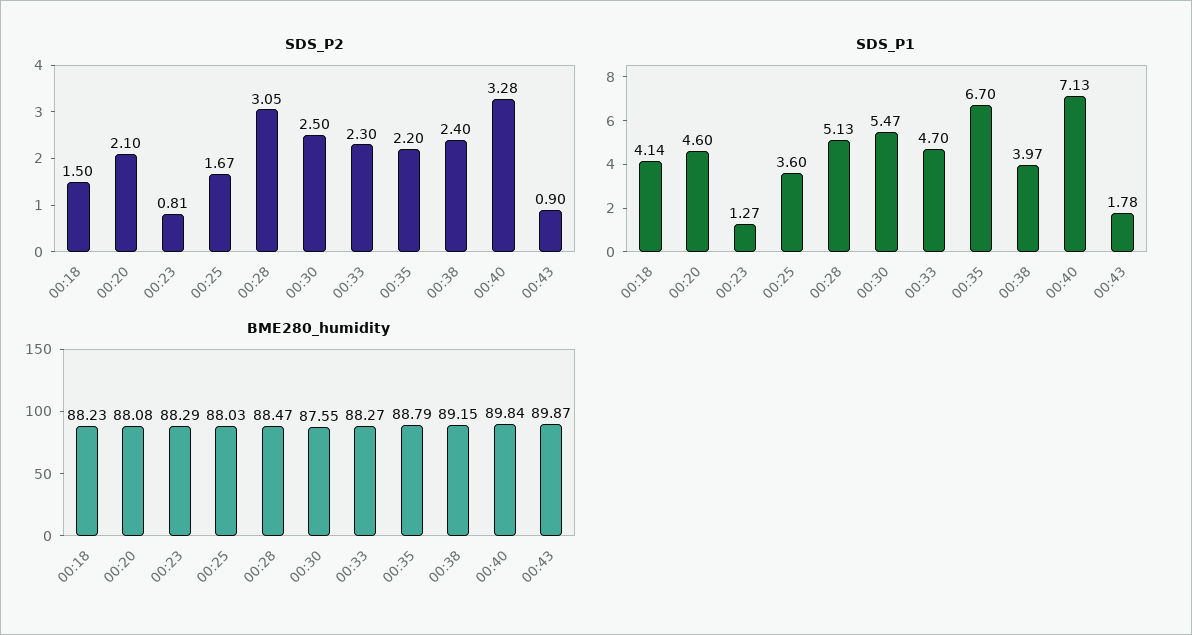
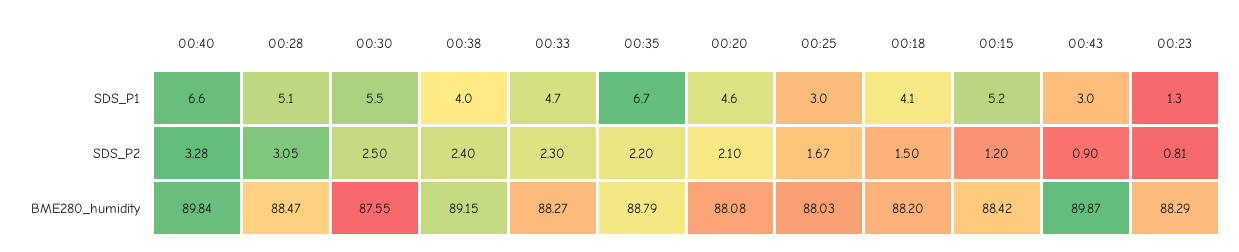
SDS_P1, 00:25: 3.6 -> 3
SDS_P1, 00:40: 7.13 -> 6.6
SDS_P1, 00:43: 1.78 -> 3
BME280_humidity, 00:18: 88.23 -> 88.2
SDS_P1, 00:15: none -> 5.2
SDS_P2, 00:15: none -> 1.2
BME280_humidity, 00:15: none -> 88.42

